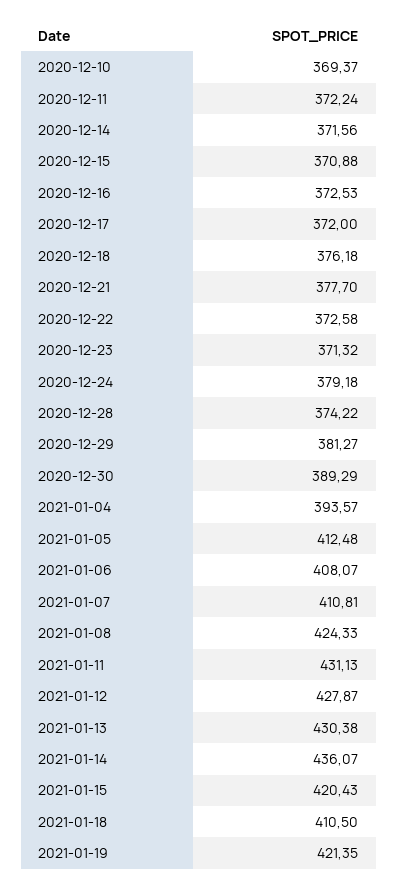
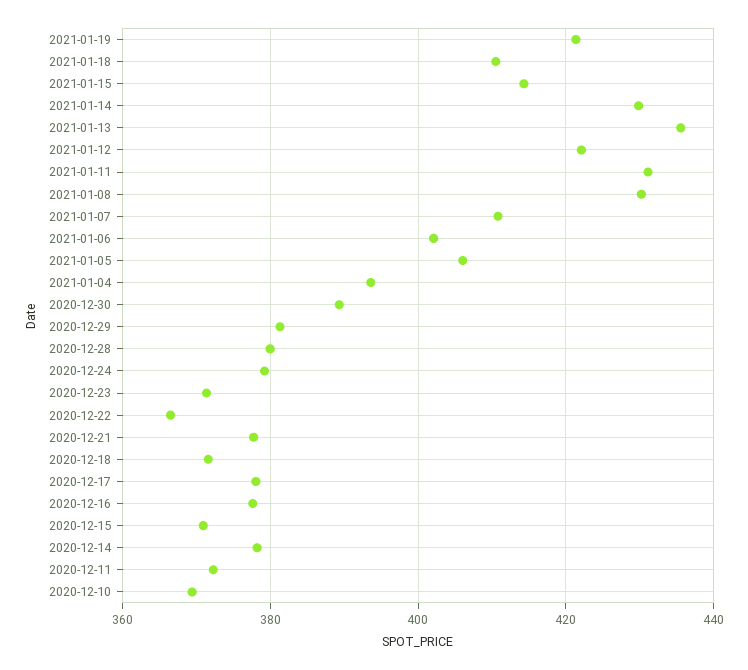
2020-12-14: 371.56 -> 378
2020-12-16: 372.53 -> 378
2020-12-17: 372 -> 378
2020-12-18: 376.18 -> 372
2020-12-22: 372.58 -> 366
2020-12-28: 374.22 -> 380
2021-01-05: 412.48 -> 406
2021-01-06: 408.07 -> 402
2021-01-08: 424.33 -> 430
2021-01-12: 427.87 -> 422
2021-01-13: 430.38 -> 436
2021-01-14: 436.07 -> 430
2021-01-15: 420.43 -> 414

